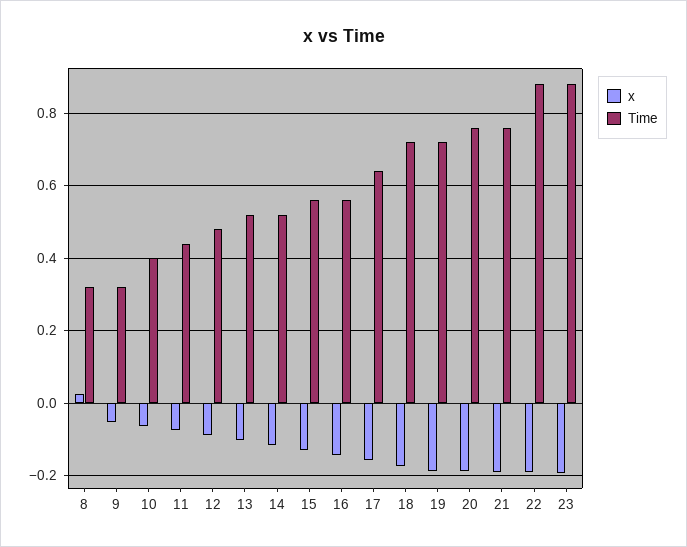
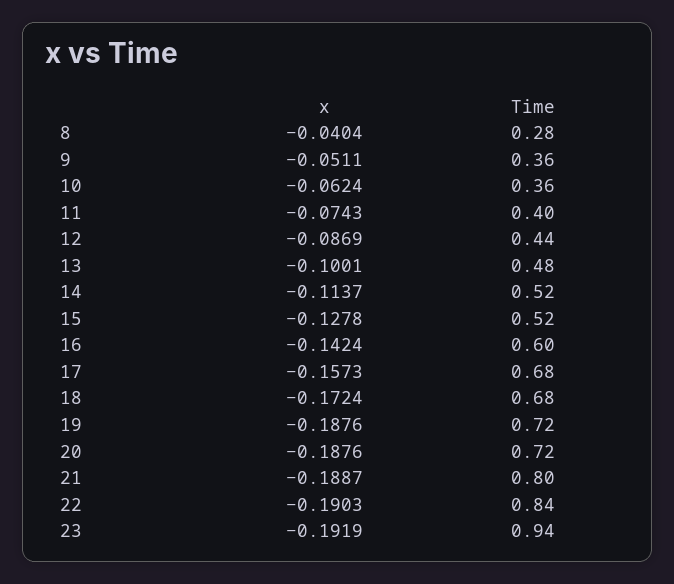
x, 8: 0.02 -> -0.0404
Time, 8: 0.32 -> 0.28
Time, 9: 0.32 -> 0.36
Time, 10: 0.4 -> 0.36
Time, 11: 0.44 -> 0.4
Time, 12: 0.48 -> 0.44
Time, 13: 0.52 -> 0.48
Time, 15: 0.56 -> 0.52
Time, 16: 0.56 -> 0.6
Time, 17: 0.64 -> 0.68
Time, 18: 0.72 -> 0.68
Time, 20: 0.76 -> 0.72
Time, 21: 0.76 -> 0.8
Time, 22: 0.88 -> 0.84
Time, 23: 0.88 -> 0.94

